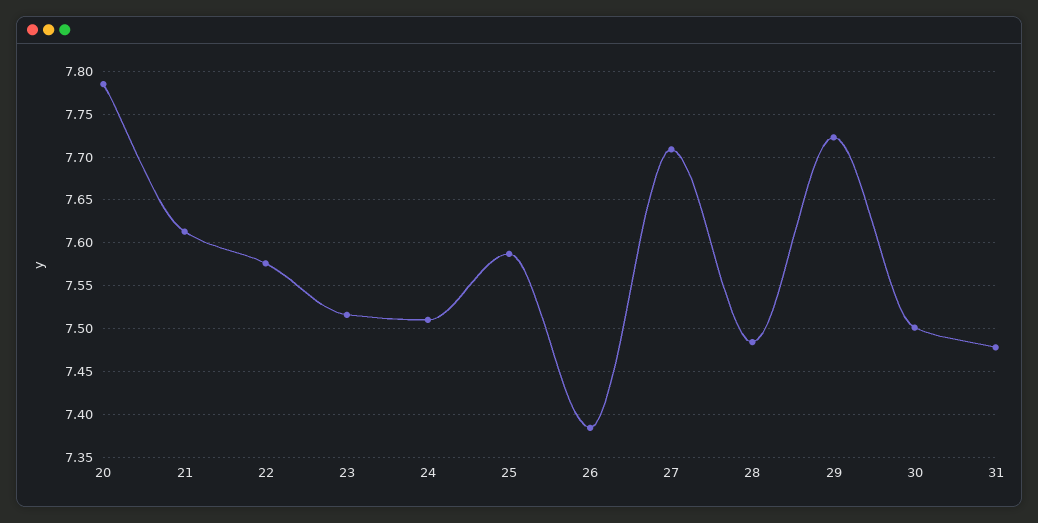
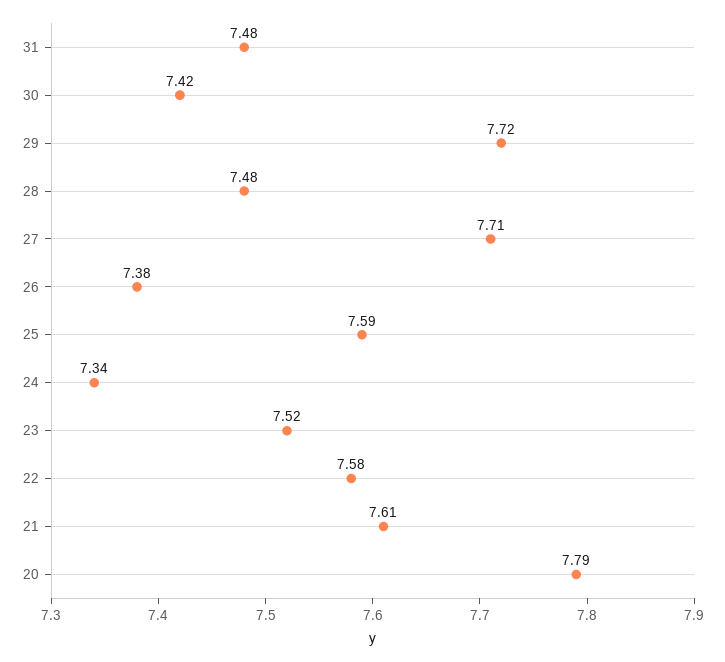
24: 7.51 -> 7.34
30: 7.5 -> 7.42

